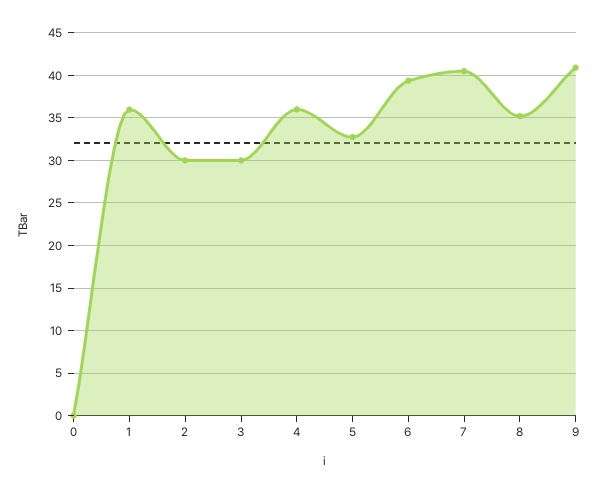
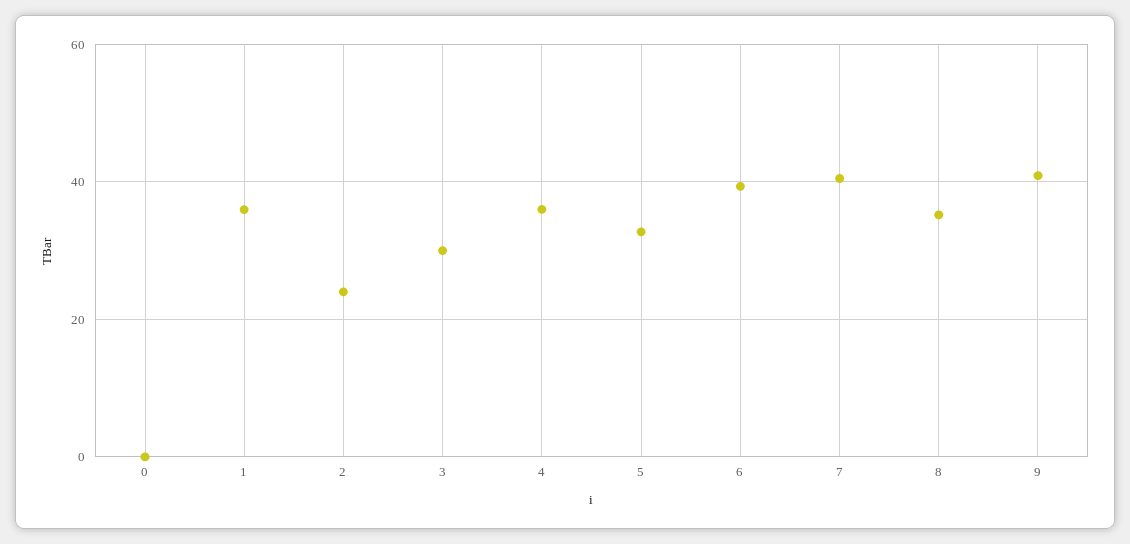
2: 30 -> 24

